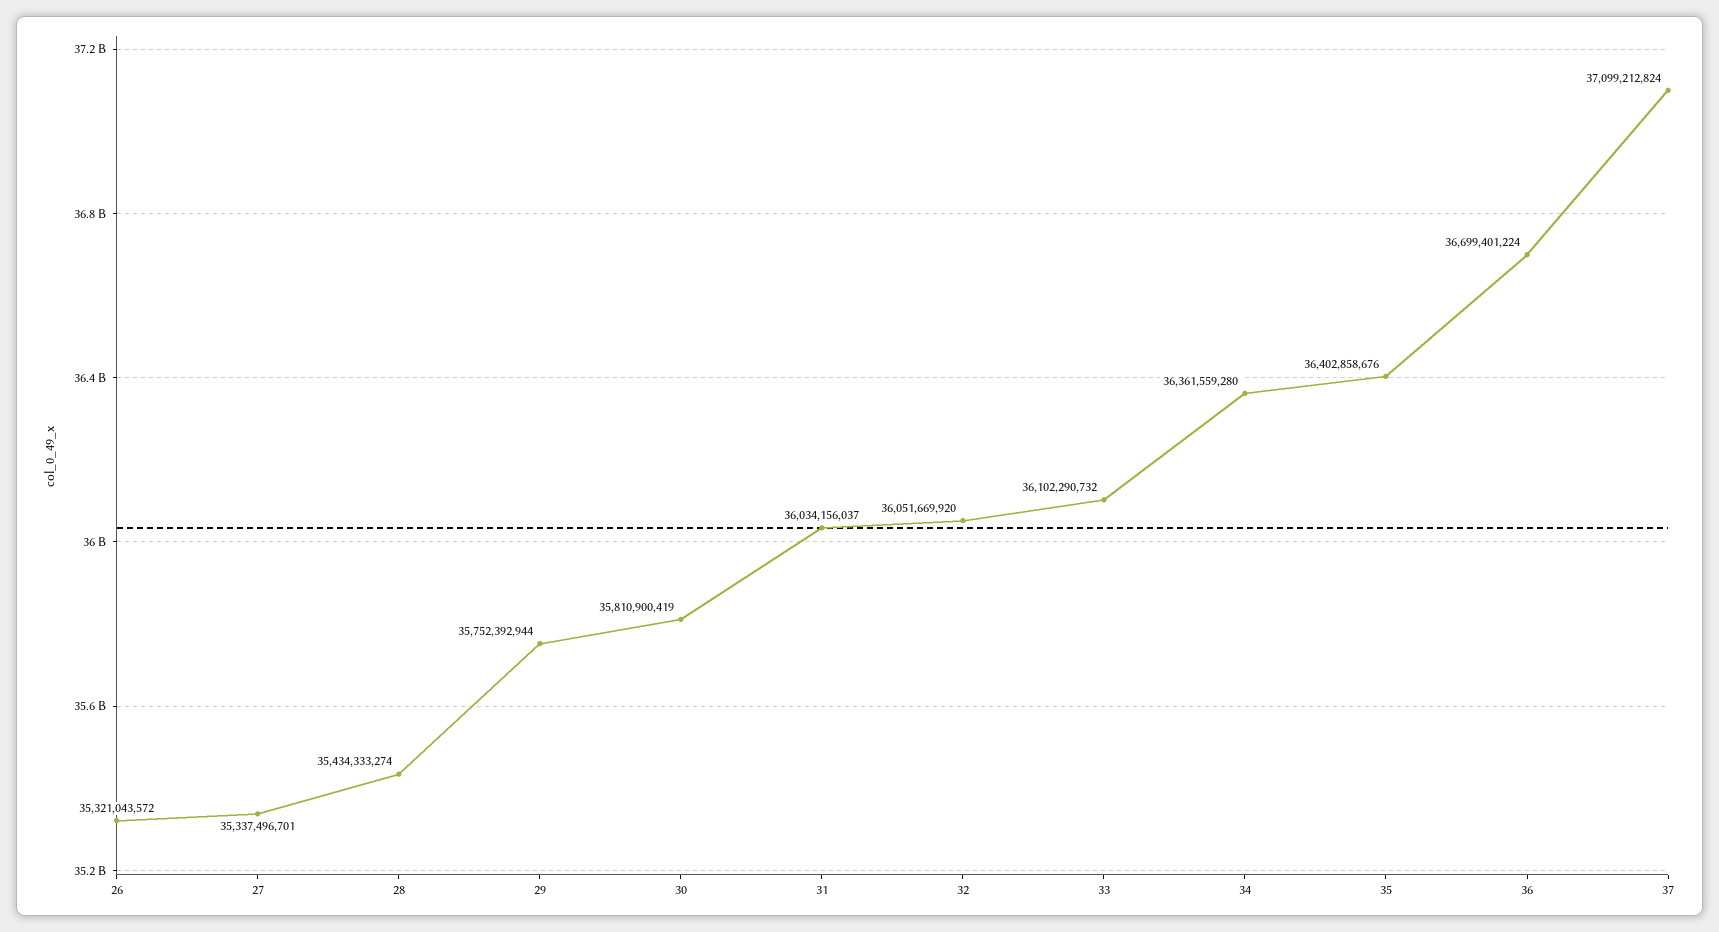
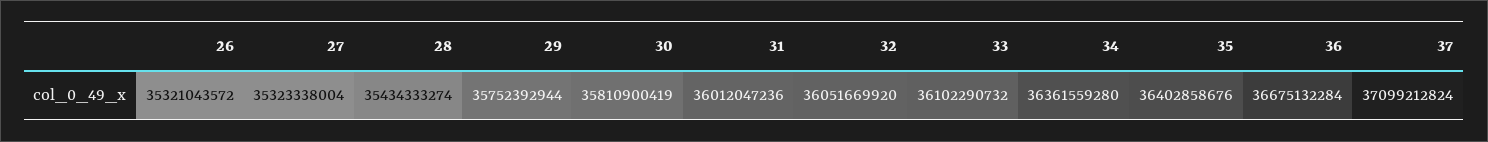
27: 35337496701 -> 35323338004
31: 36034156037 -> 36012047236
36: 36699401224 -> 36675132284

